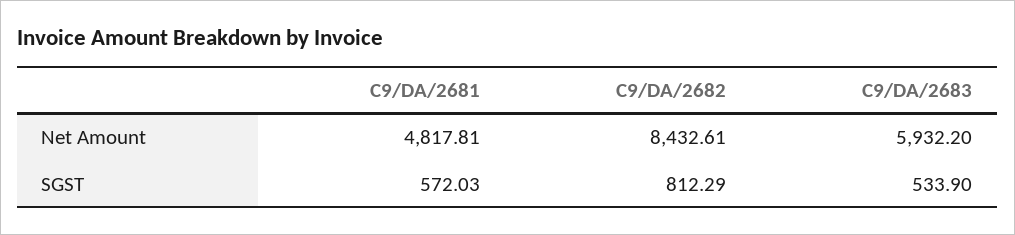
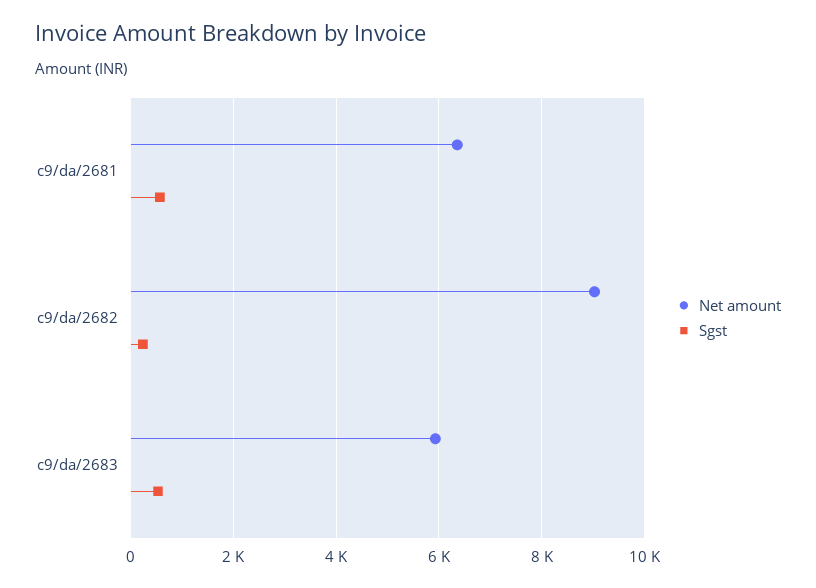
Net Amount, C9/DA/2681: 4817.81 -> 6400
Net Amount, C9/DA/2682: 8432.61 -> 9000
SGST, C9/DA/2682: 812.29 -> 200

